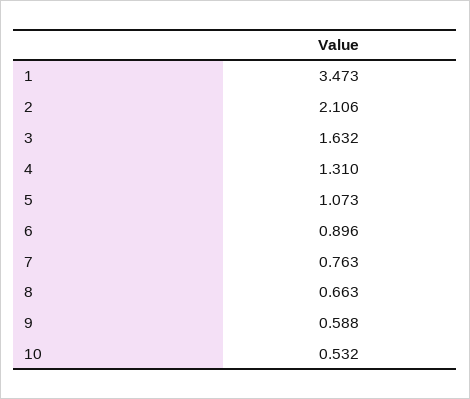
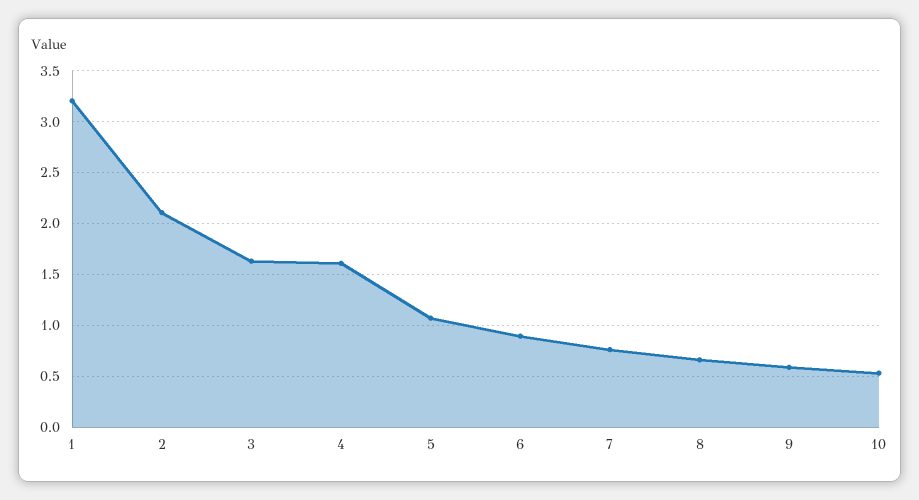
1: 3.473 -> 3.2
4: 1.31 -> 1.6

